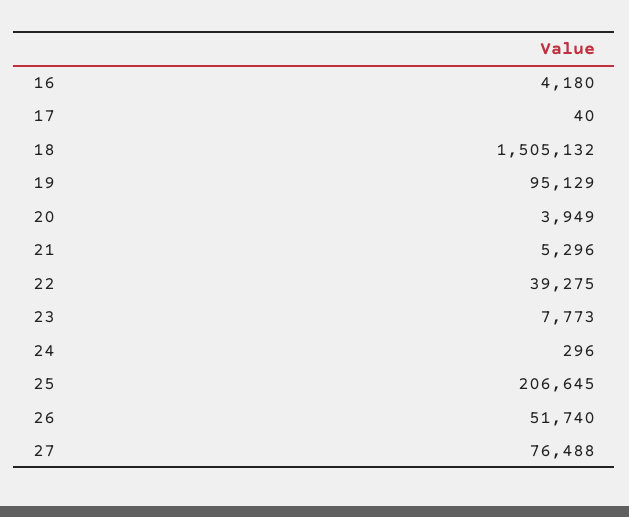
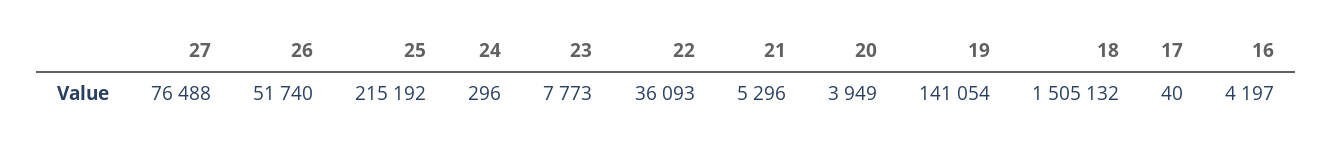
16: 4180 -> 4197
19: 95129 -> 141054
22: 39275 -> 36093
25: 206645 -> 215192

